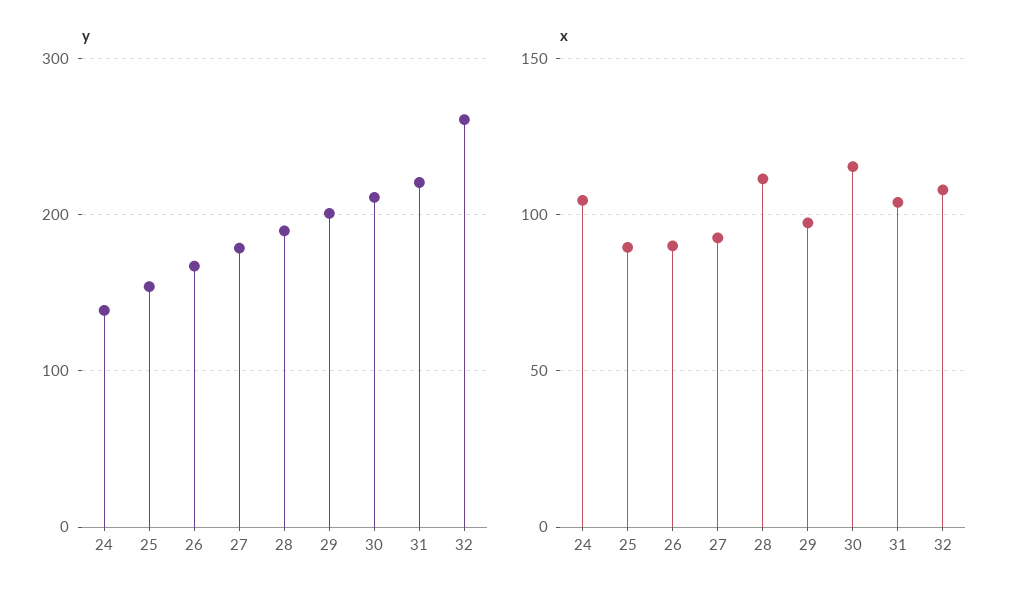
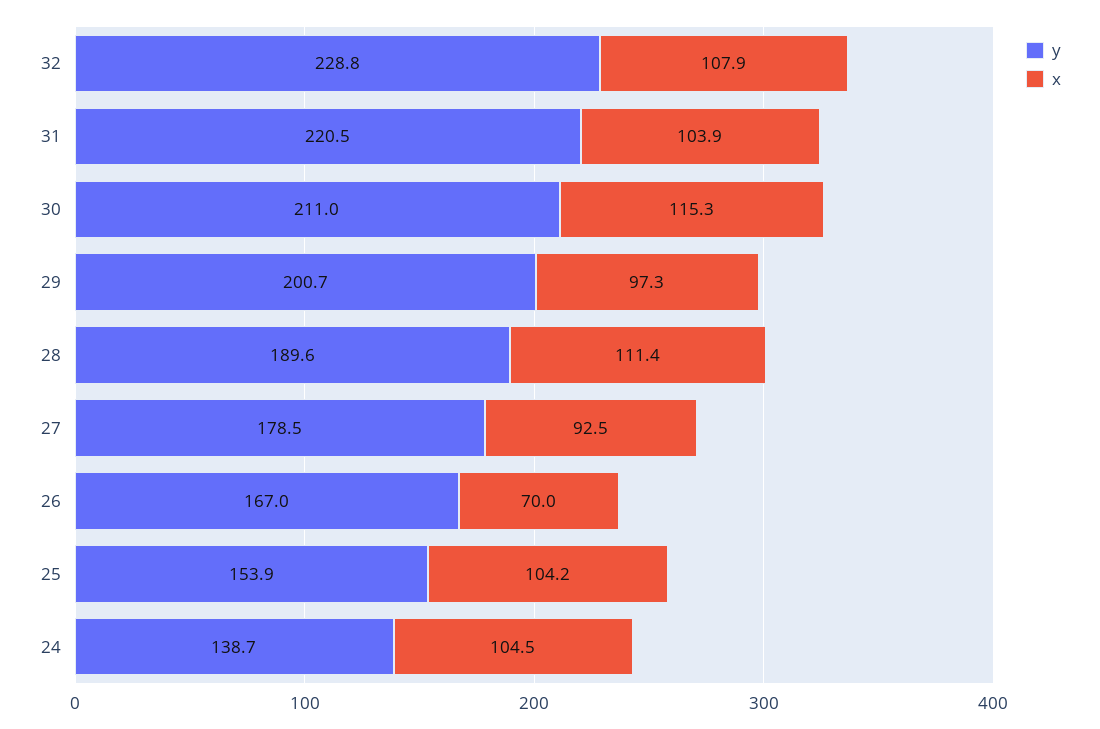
y, 32: 260 -> 228.8
x, 25: 90 -> 104.2
x, 26: 90 -> 70

